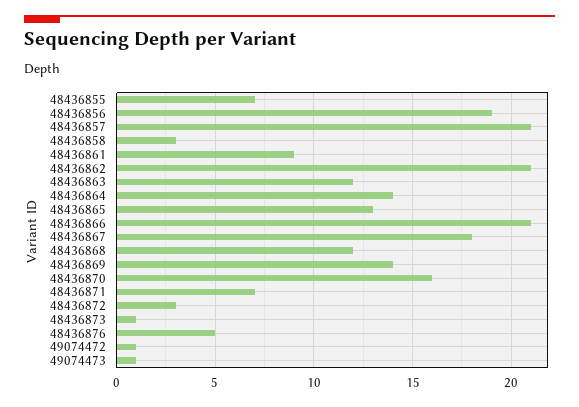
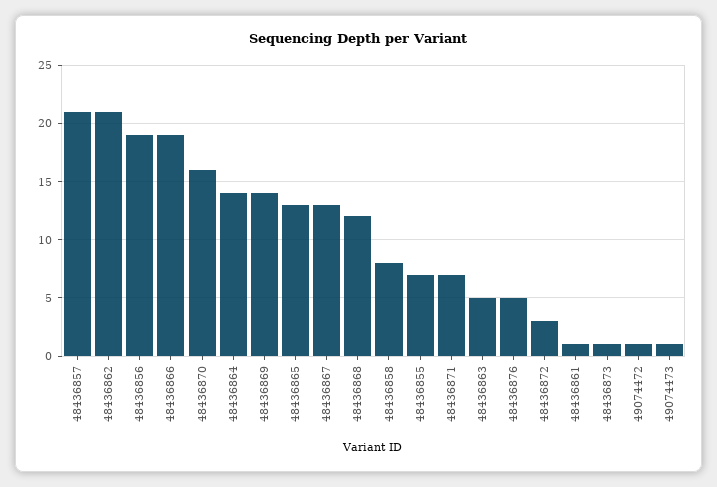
48436858: 3 -> 8
48436861: 9 -> 1
48436863: 12 -> 5
48436866: 21 -> 19
48436867: 18 -> 13

